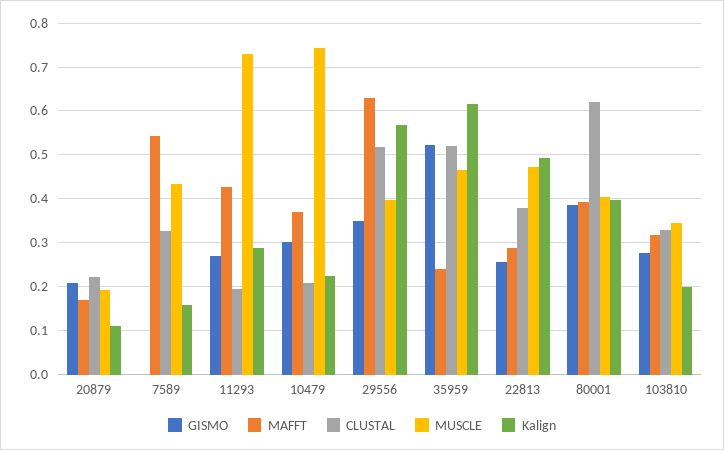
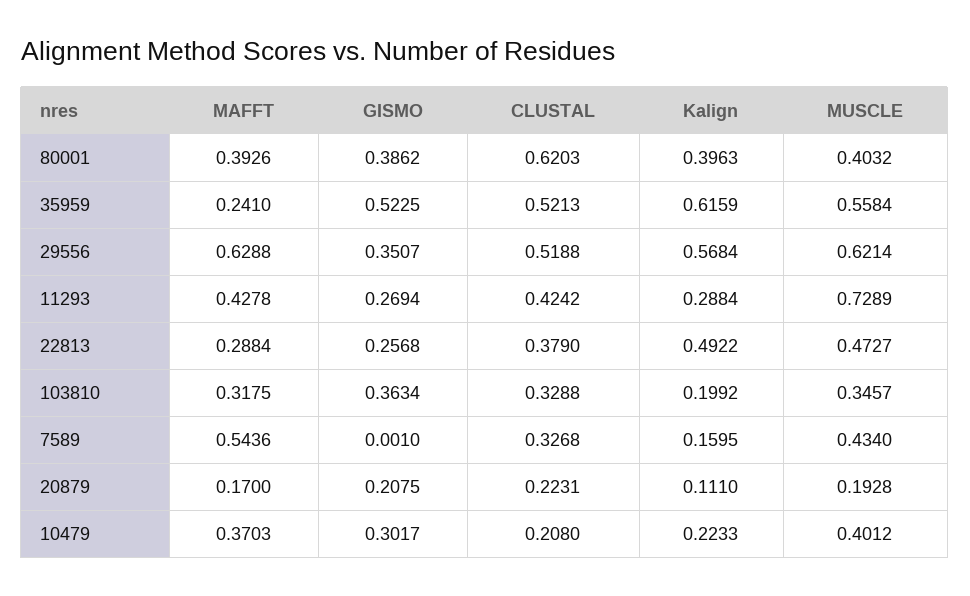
CLUSTAL, 11293: 0.2 -> 0.4242
MUSCLE, 10479: 0.74 -> 0.4012
MUSCLE, 29556: 0.4 -> 0.6214
MUSCLE, 35959: 0.46 -> 0.5584
GISMO, 103810: 0.28 -> 0.3634

